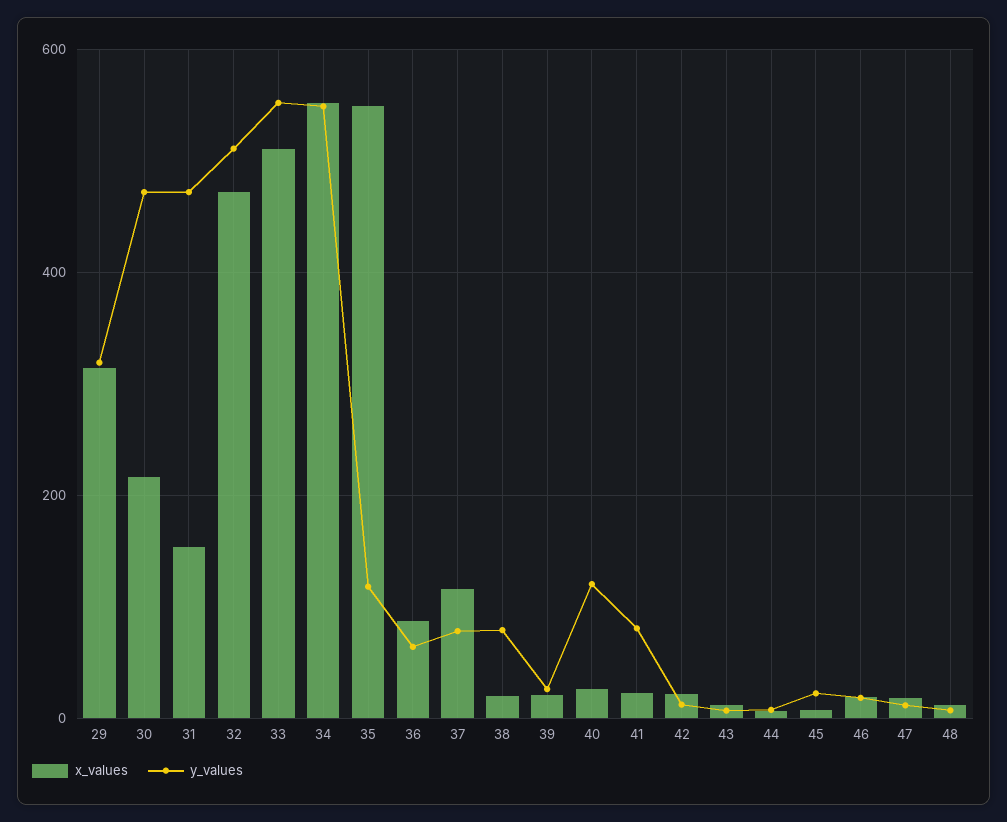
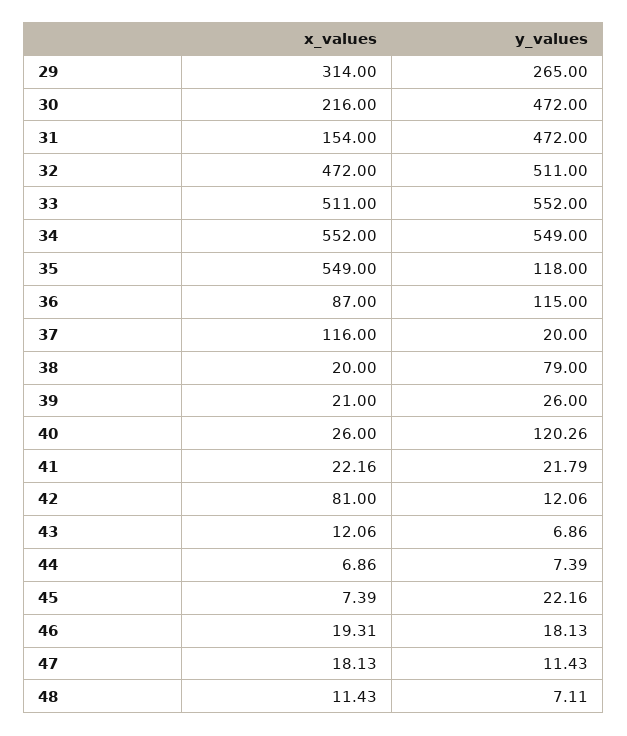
y_values, 29: 320 -> 265
y_values, 36: 60 -> 115
y_values, 37: 80 -> 20
y_values, 41: 80 -> 21.79
x_values, 42: 20 -> 81

